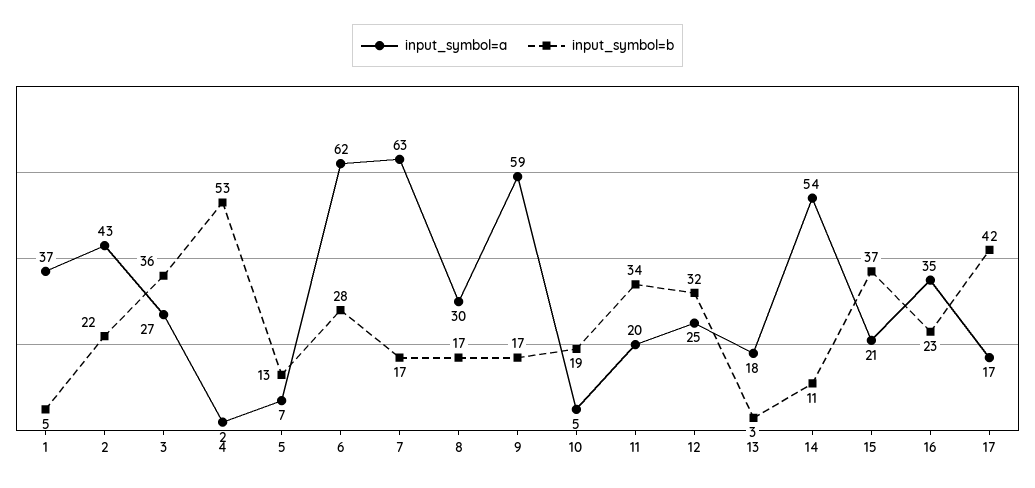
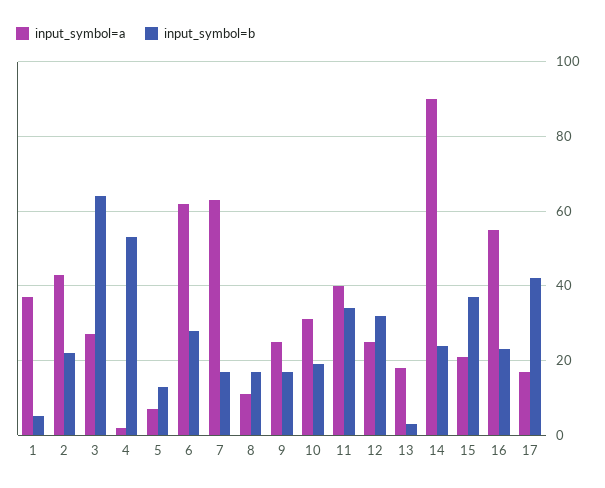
input_symbol=b, 3: 36 -> 65
input_symbol=a, 8: 30 -> 10
input_symbol=a, 9: 59 -> 25
input_symbol=a, 10: 5 -> 30
input_symbol=a, 11: 20 -> 40
input_symbol=a, 14: 54 -> 90
input_symbol=b, 14: 11 -> 25
input_symbol=a, 16: 35 -> 55

